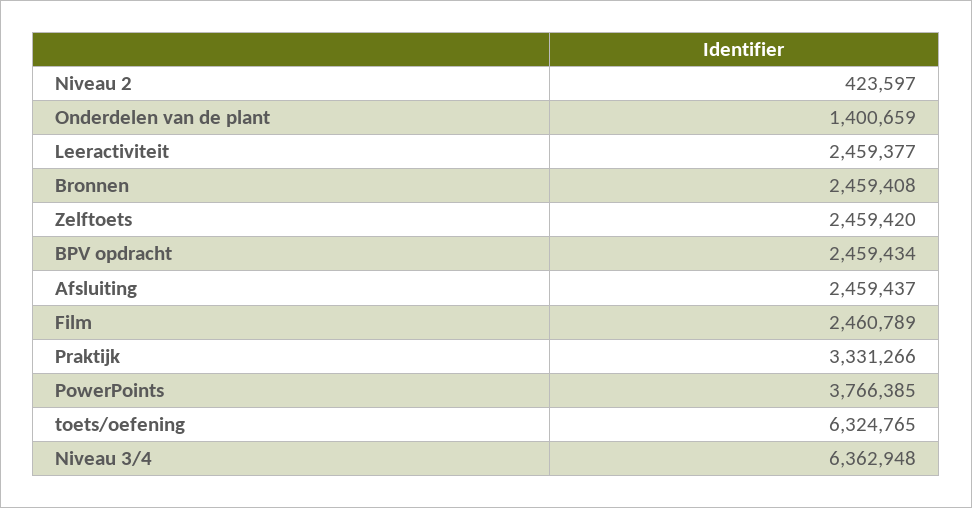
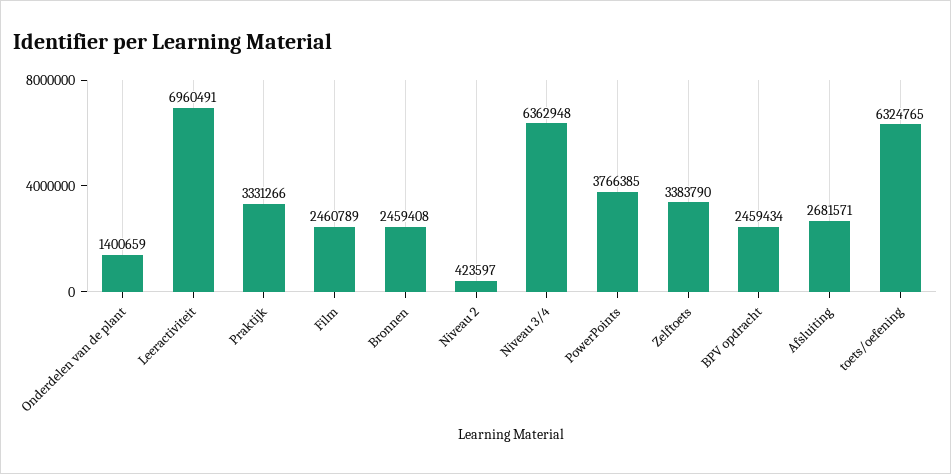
Leeractiviteit: 2459377 -> 6960491
Zelftoets: 2459420 -> 3383790
Afsluiting: 2459437 -> 2681571

